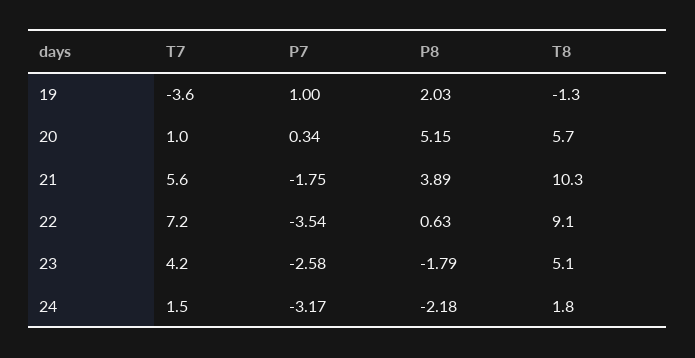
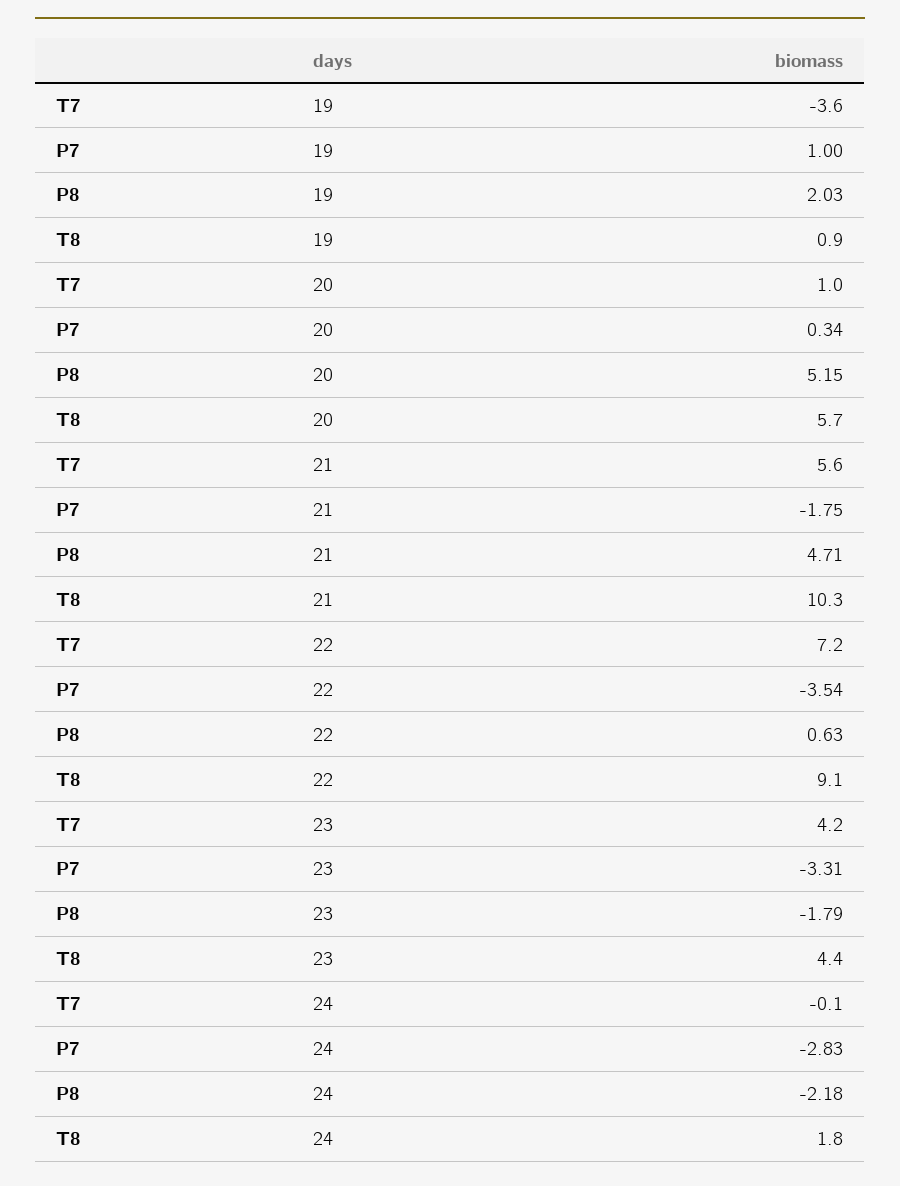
T8, 19: -1.3 -> 0.9
P8, 21: 3.89 -> 4.71
P7, 23: -2.58 -> -3.31
T8, 23: 5.1 -> 4.4
T7, 24: 1.5 -> -0.1
P7, 24: -3.17 -> -2.83

